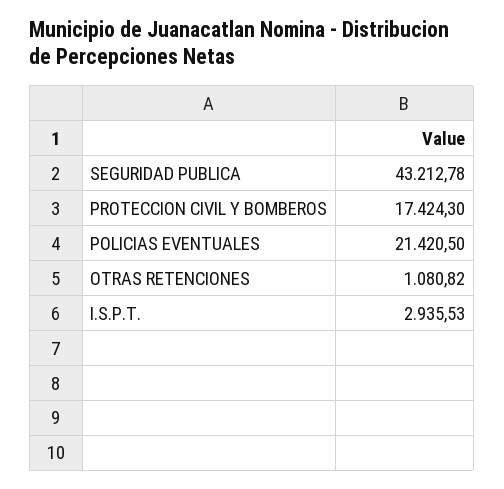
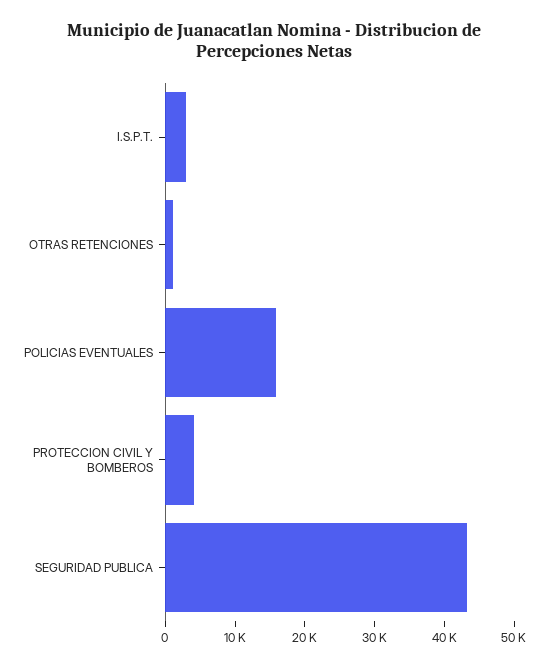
PROTECCION CIVIL Y BOMBEROS: 17424.3 -> 4000
POLICIAS EVENTUALES: 21420.5 -> 16000

